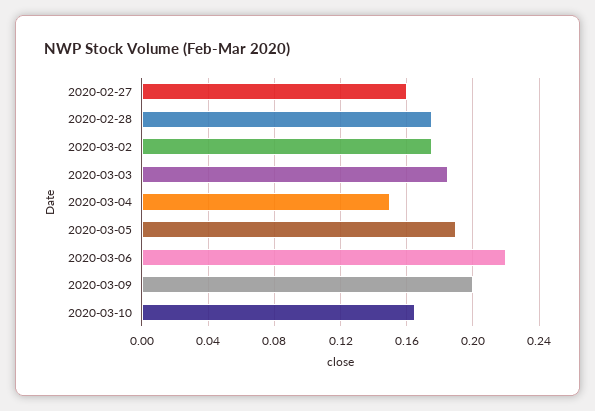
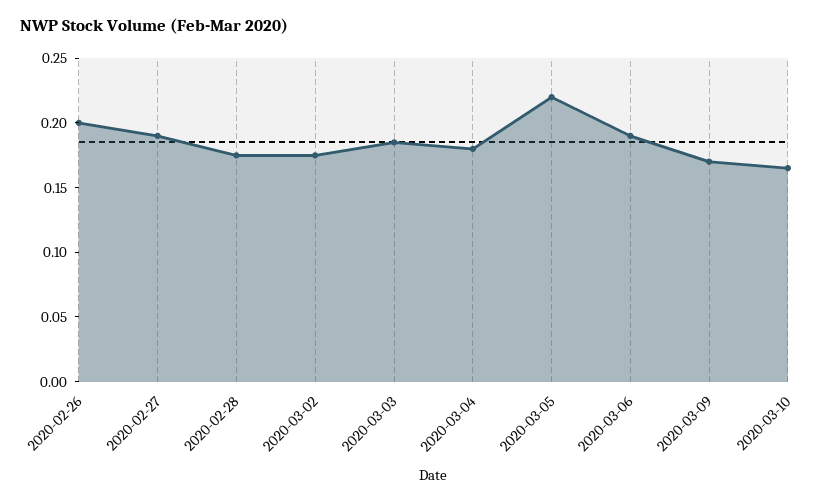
2020-02-27: 0.16 -> 0.19
2020-03-04: 0.15 -> 0.18
2020-03-05: 0.19 -> 0.22
2020-03-06: 0.22 -> 0.19
2020-03-09: 0.2 -> 0.17
2020-02-26: none -> 0.2

